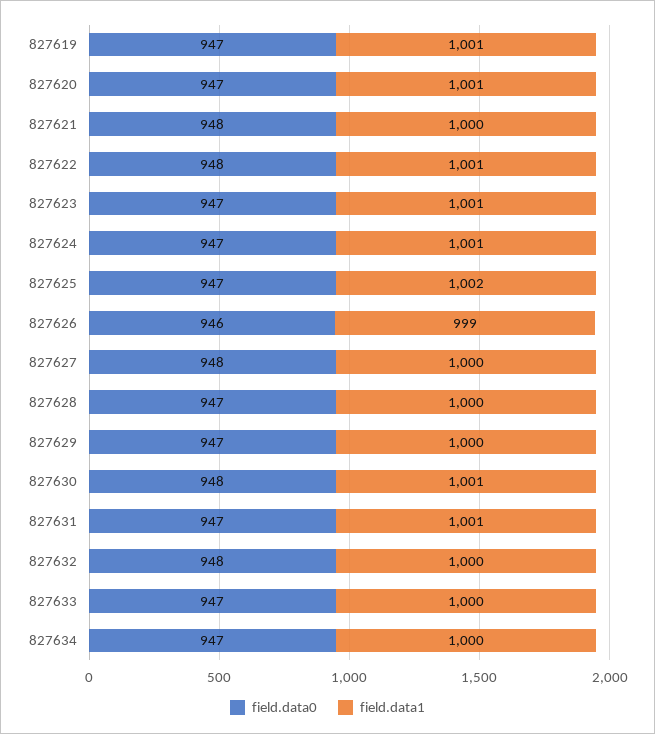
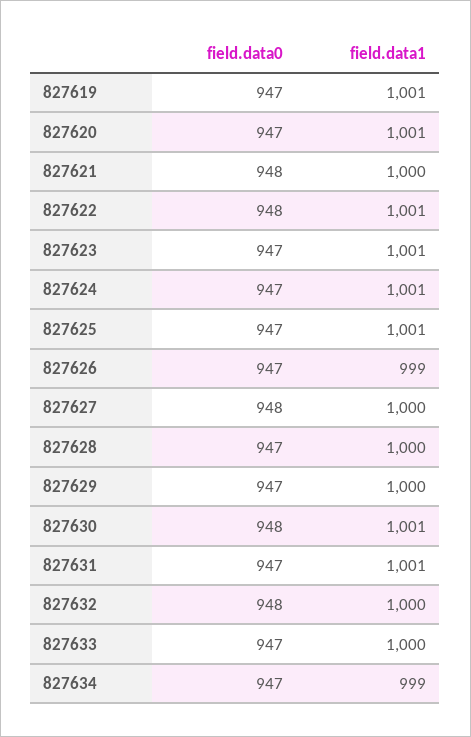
field.data1, 827625: 1002 -> 1001
field.data0, 827626: 946 -> 947
field.data1, 827634: 1000 -> 999

